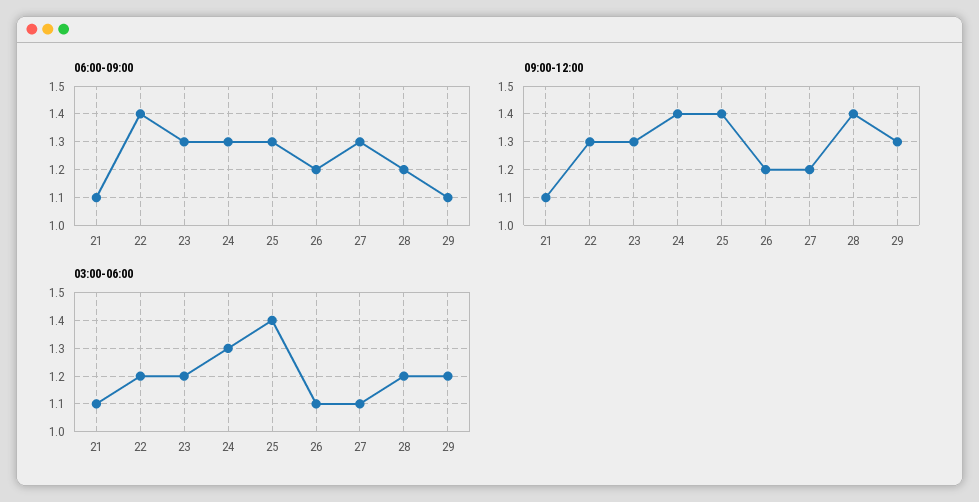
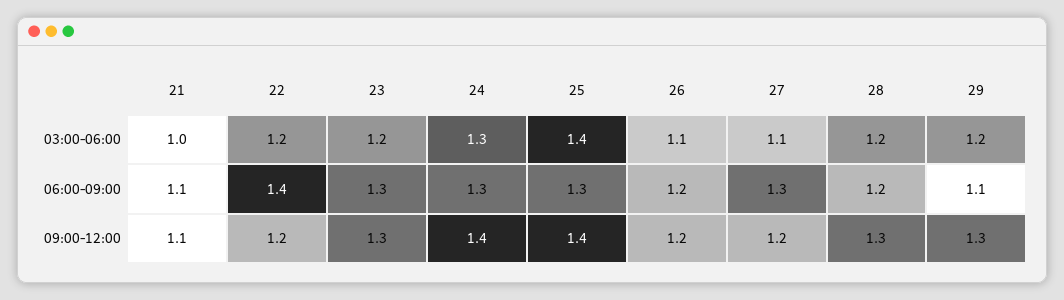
09:00-12:00, 22: 1.3 -> 1.2
09:00-12:00, 28: 1.4 -> 1.3
03:00-06:00, 21: 1.1 -> 1

